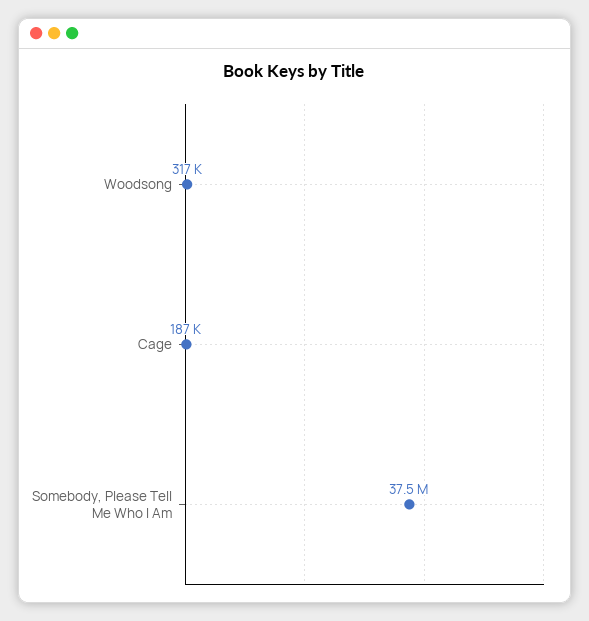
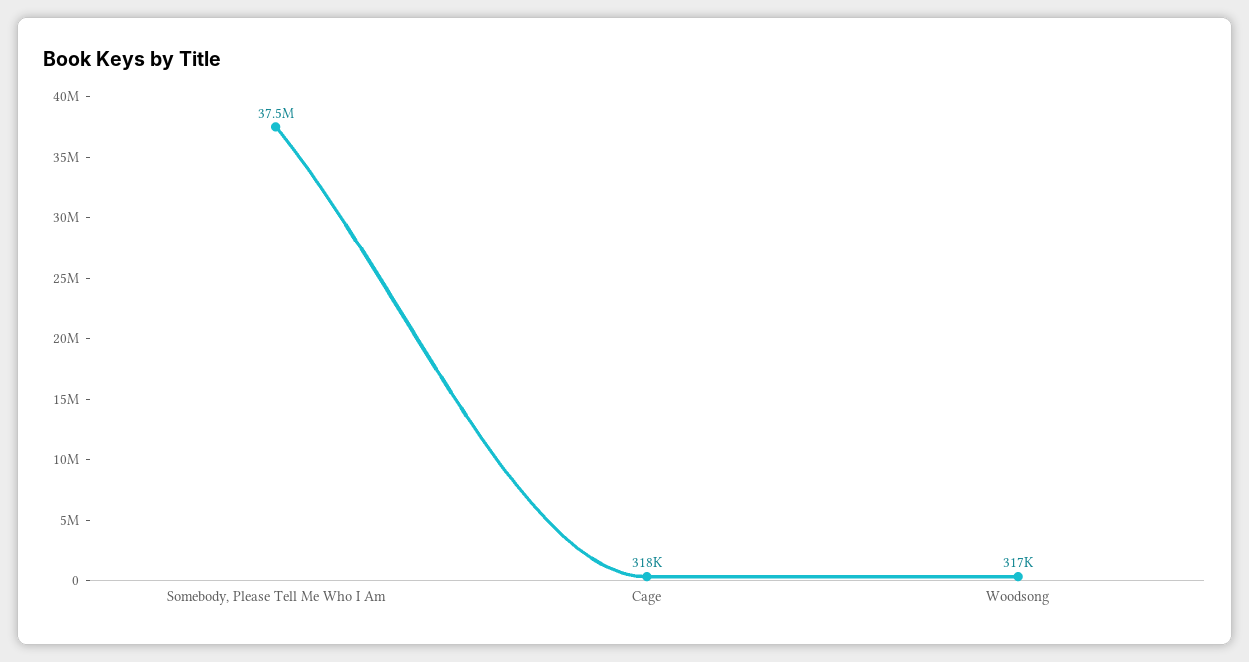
Cage: 187000 -> 318000

